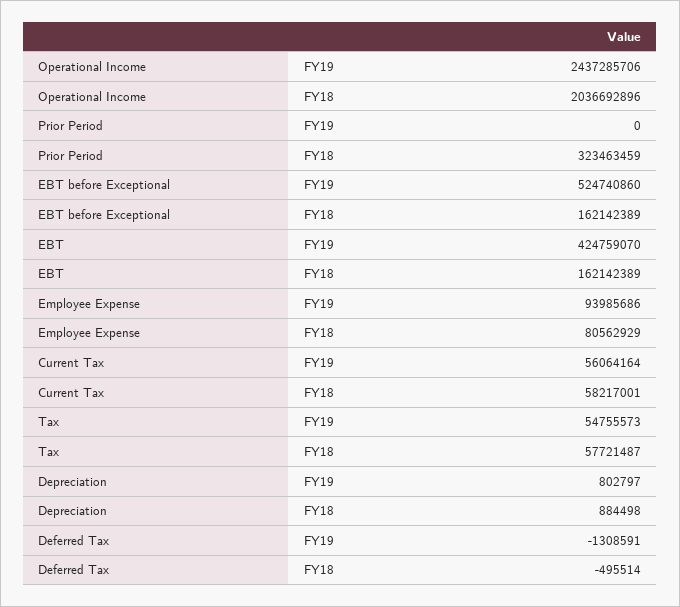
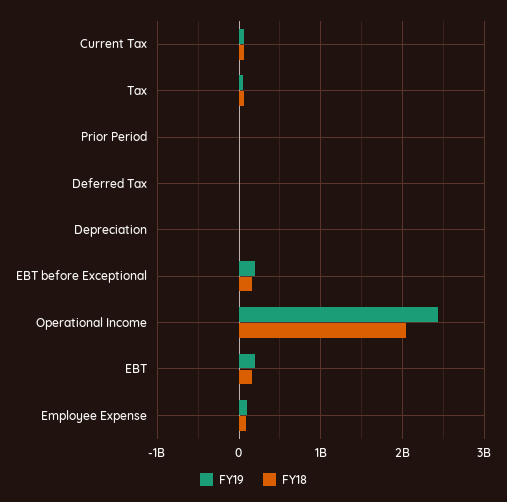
FY18, Prior Period: 323463459 -> 0
FY19, EBT before Exceptional: 524740860 -> 200000000
FY19, EBT: 424759070 -> 200000000

